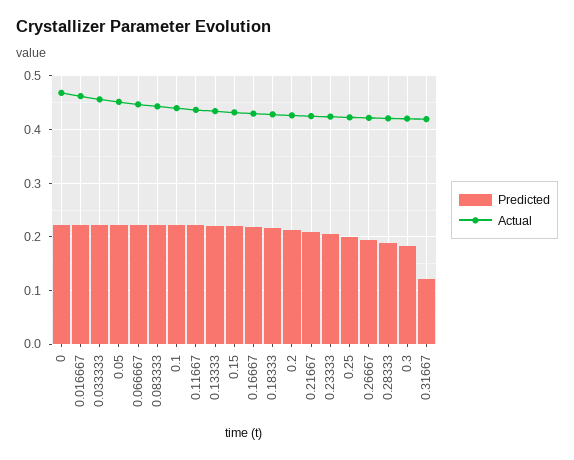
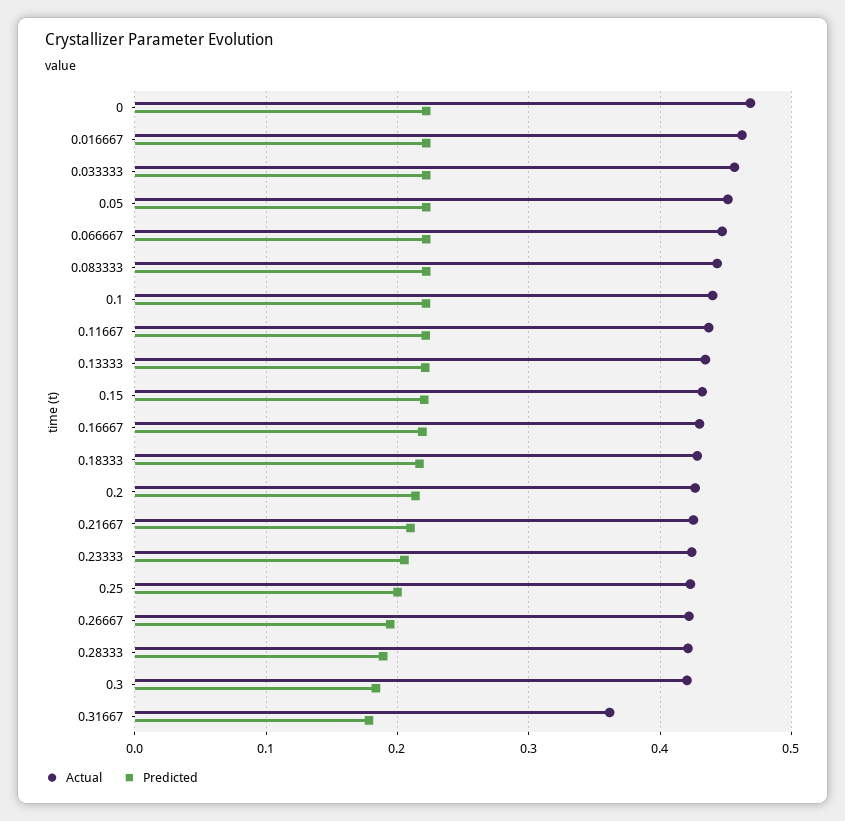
Predicted, 0.31667: 0.12 -> 0.18
Actual, 0.31667: 0.42 -> 0.36

